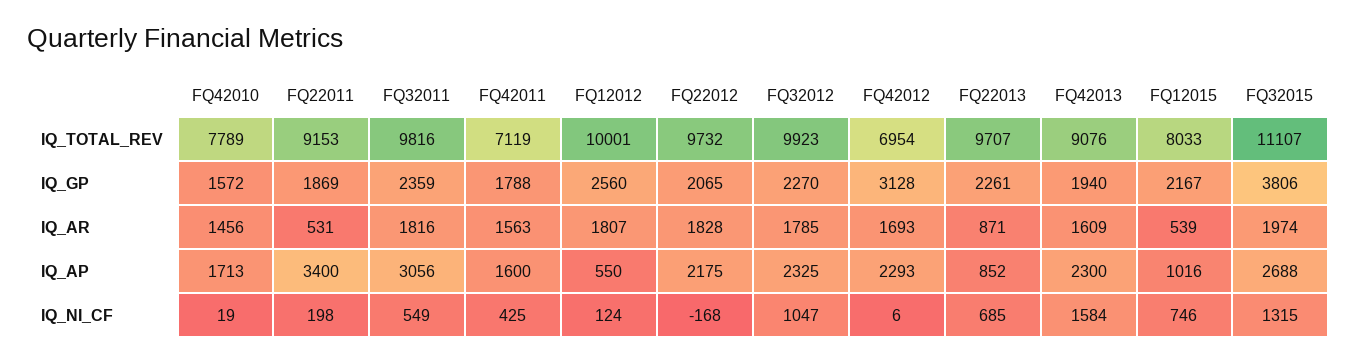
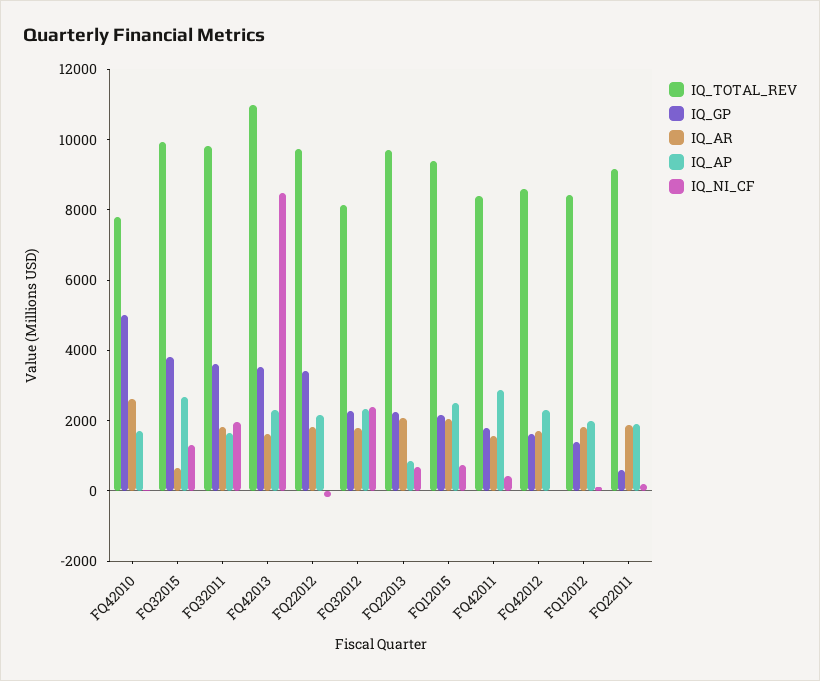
IQ_TOTAL_REV, FQ42011: 7119 -> 8500
IQ_TOTAL_REV, FQ12012: 10001 -> 8500
IQ_TOTAL_REV, FQ32012: 9923 -> 8000
IQ_TOTAL_REV, FQ42012: 6954 -> 8500
IQ_TOTAL_REV, FQ42013: 9076 -> 11000
IQ_TOTAL_REV, FQ12015: 8033 -> 9500
IQ_TOTAL_REV, FQ32015: 11107 -> 10000
IQ_GP, FQ42010: 1572 -> 5000
IQ_GP, FQ22011: 1869 -> 500
IQ_GP, FQ32011: 2359 -> 3500
IQ_GP, FQ12012: 2560 -> 1500
IQ_GP, FQ22012: 2065 -> 3500
IQ_GP, FQ42012: 3128 -> 1500
IQ_GP, FQ42013: 1940 -> 3500
IQ_AR, FQ42010: 1456 -> 2500
IQ_AR, FQ22011: 531 -> 2000
IQ_AR, FQ22013: 871 -> 2000
IQ_AR, FQ12015: 539 -> 2000
IQ_AR, FQ32015: 1974 -> 500
IQ_AP, FQ22011: 3400 -> 2000
IQ_AP, FQ32011: 3056 -> 1500
IQ_AP, FQ42011: 1600 -> 3000
IQ_AP, FQ12012: 550 -> 2000
IQ_AP, FQ12015: 1016 -> 2500
IQ_NI_CF, FQ32011: 549 -> 2000
IQ_NI_CF, FQ32012: 1047 -> 2500
IQ_NI_CF, FQ42013: 1584 -> 8500

